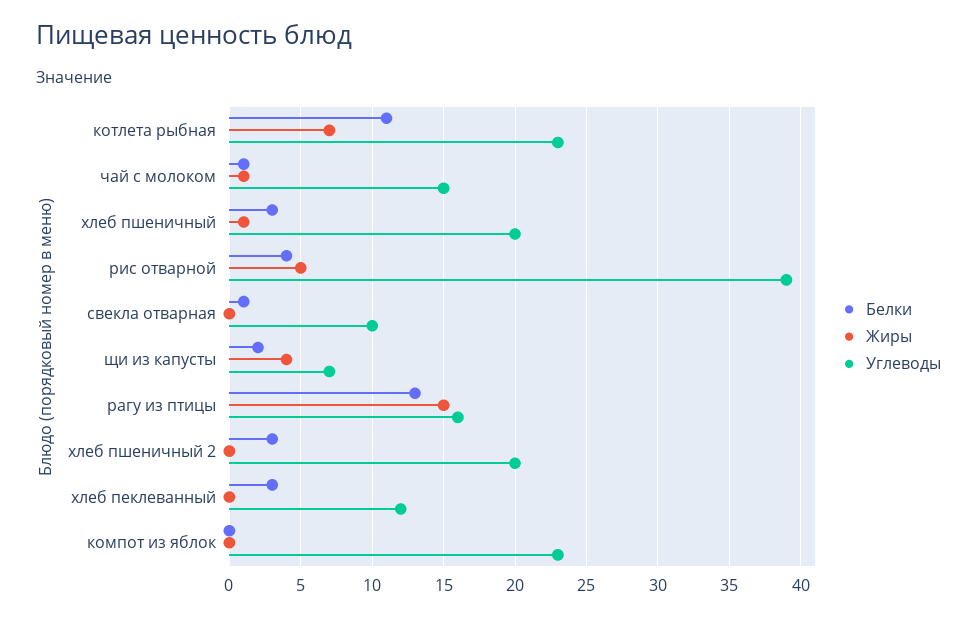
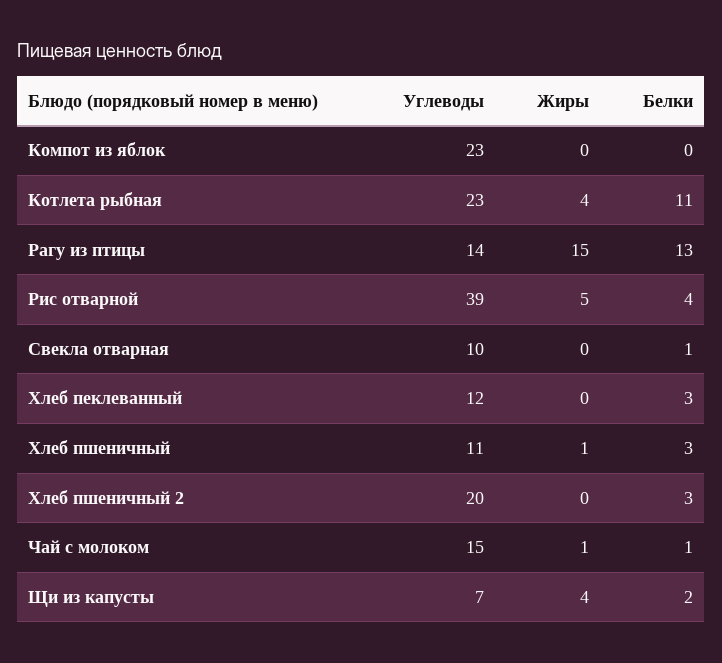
Жиры, котлета рыбная: 7 -> 4
Углеводы, хлеб пшеничный: 20 -> 11
Углеводы, рагу из птицы: 16 -> 14

